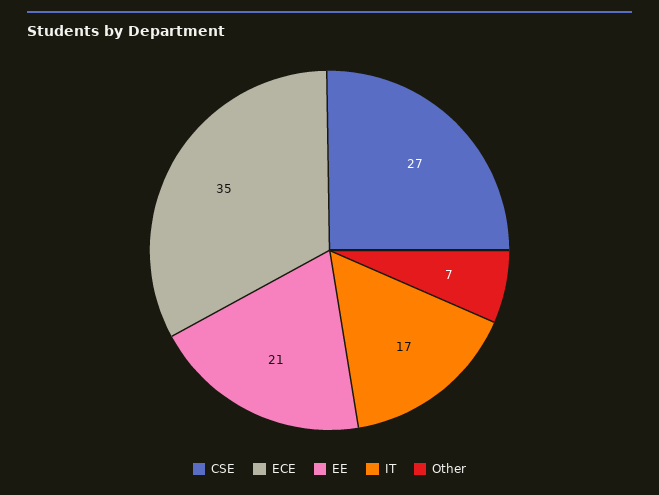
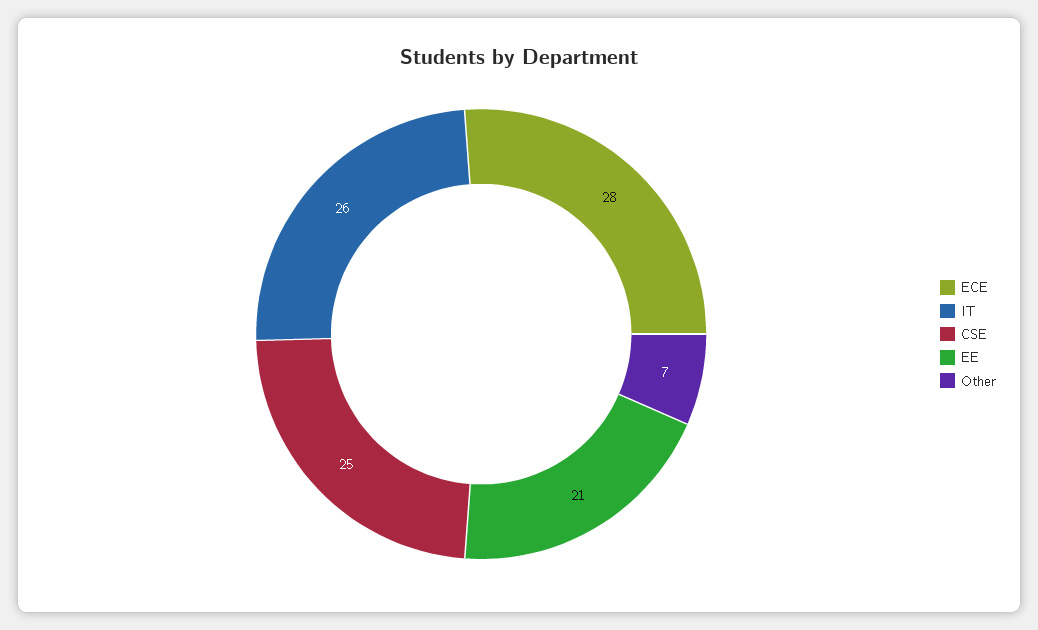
CSE: 27 -> 25
ECE: 35 -> 28
IT: 17 -> 26

